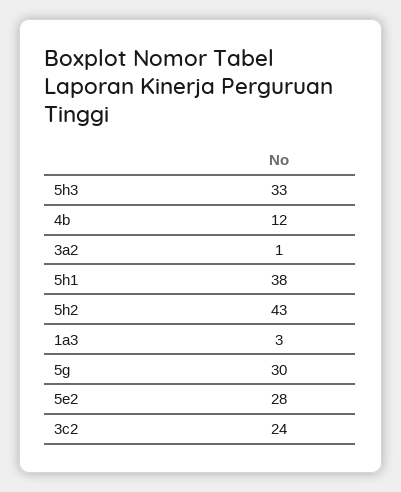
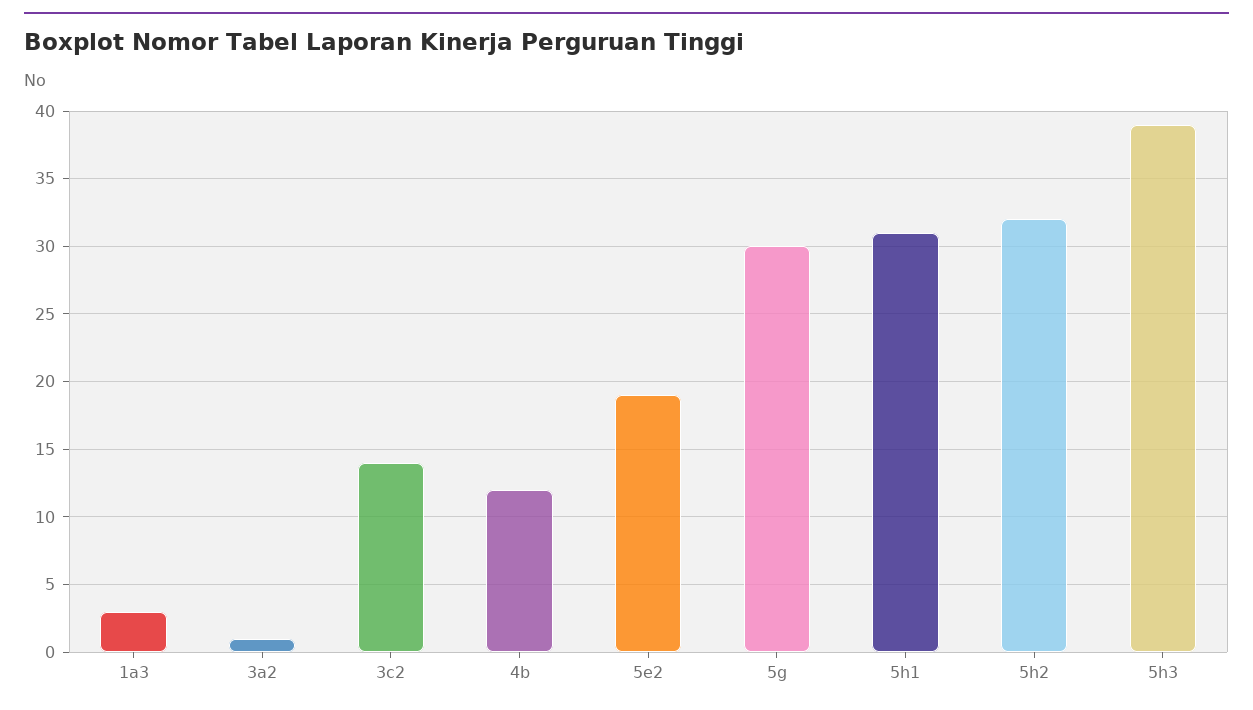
5h3: 33 -> 39
5h1: 38 -> 31
5h2: 43 -> 32
5e2: 28 -> 19
3c2: 24 -> 14

